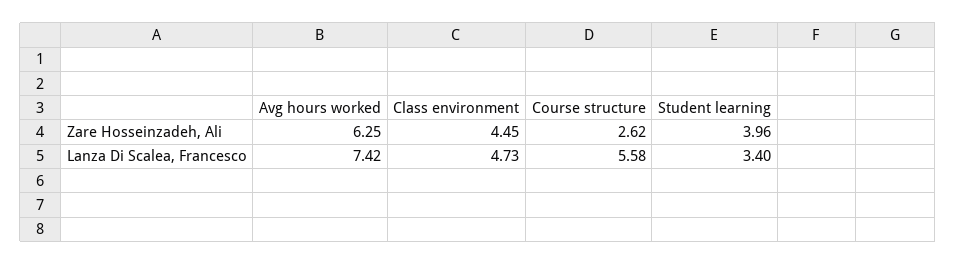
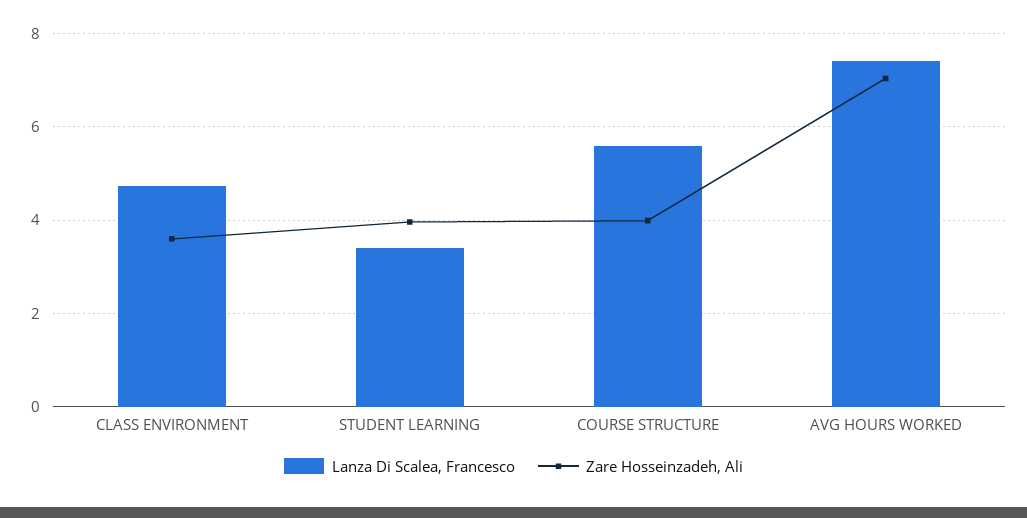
Zare Hosseinzadeh, Ali, Avg hours worked: 6.25 -> 7
Zare Hosseinzadeh, Ali, Class environment: 4.45 -> 3.6
Zare Hosseinzadeh, Ali, Course structure: 2.62 -> 4

